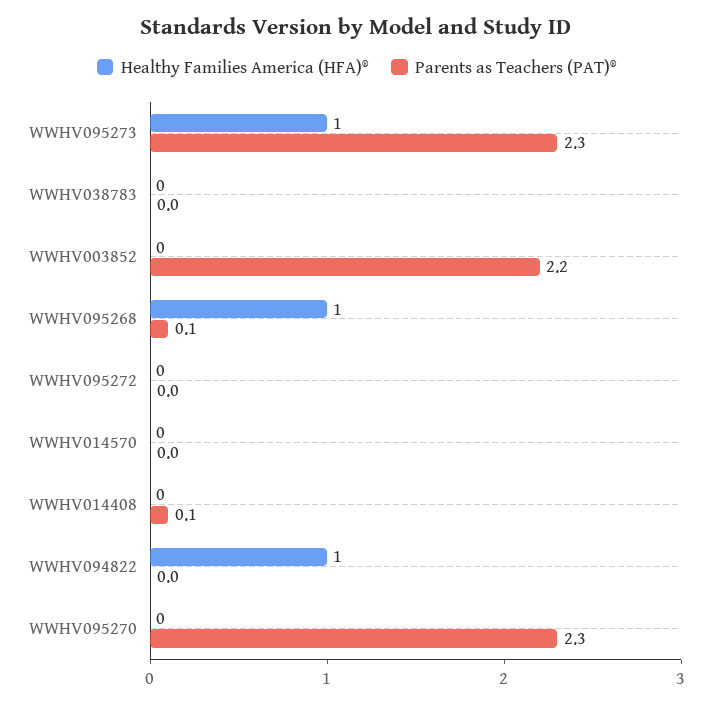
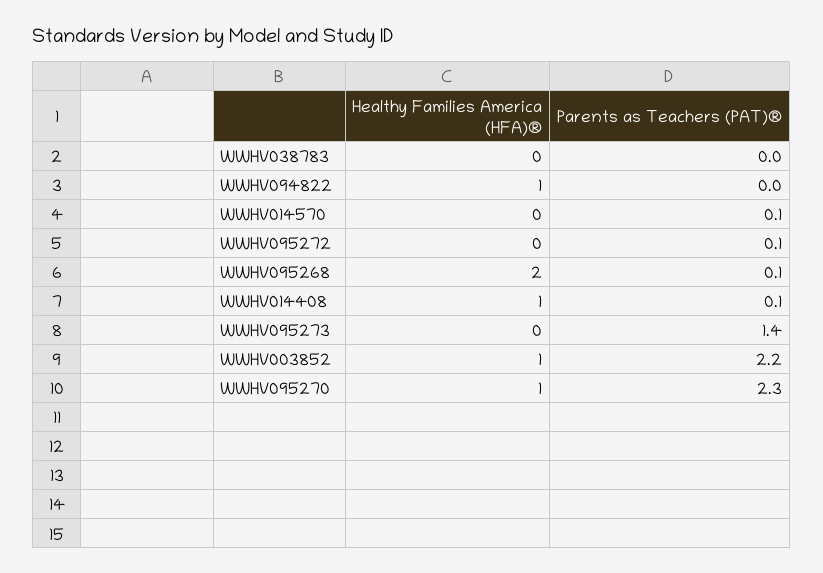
Healthy Families America (HFA)®, WWHV095273: 1 -> 0
Parents as Teachers (PAT)®, WWHV095273: 2.3 -> 1.4
Healthy Families America (HFA)®, WWHV003852: 0 -> 1
Healthy Families America (HFA)®, WWHV095268: 1 -> 2
Parents as Teachers (PAT)®, WWHV095272: 0 -> 0.1
Parents as Teachers (PAT)®, WWHV014570: 0 -> 0.1
Healthy Families America (HFA)®, WWHV014408: 0 -> 1
Healthy Families America (HFA)®, WWHV095270: 0 -> 1

